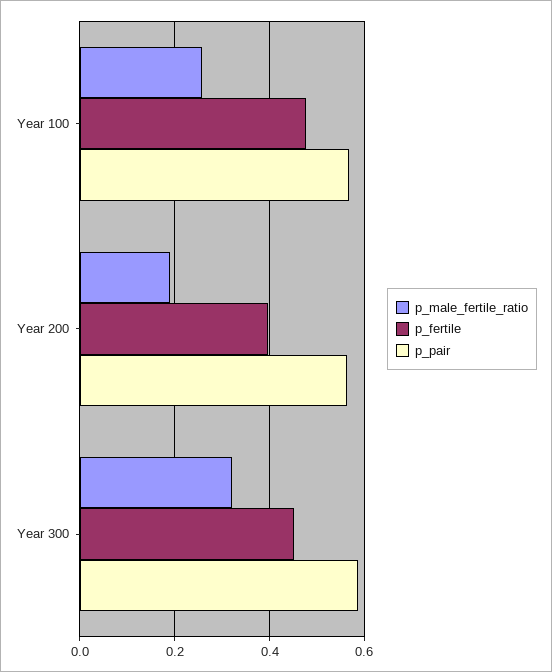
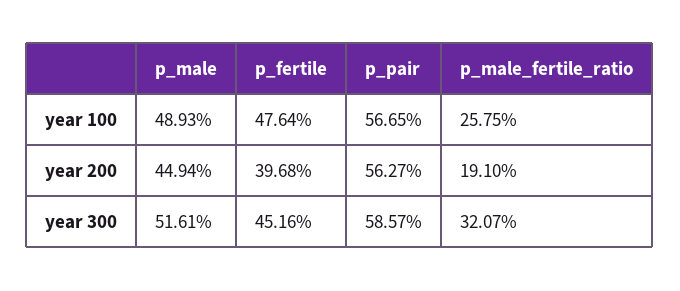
p_male, Year 100: none -> 0.4893
p_male, Year 200: none -> 0.4494
p_male, Year 300: none -> 0.5161

